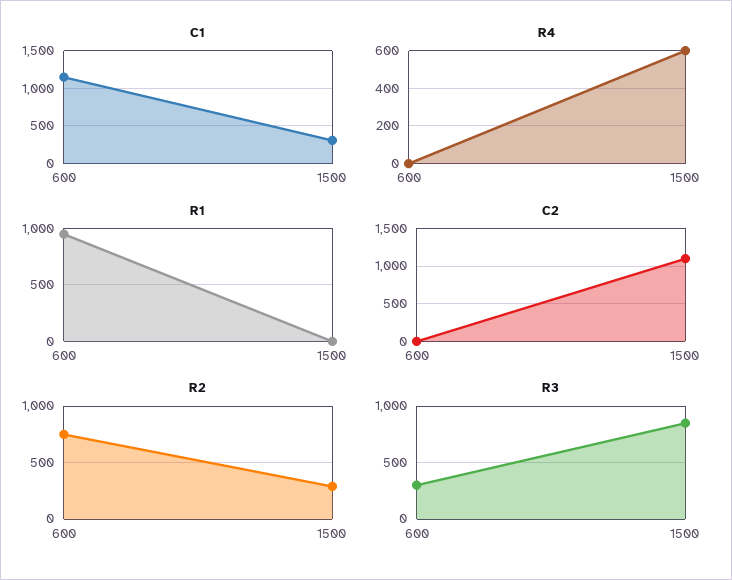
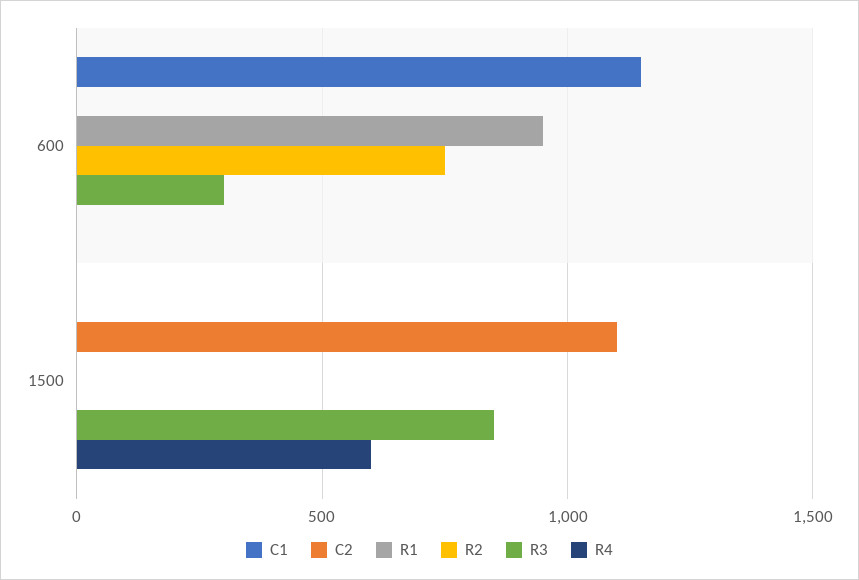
C1, 1500: 300 -> 0
R2, 1500: 300 -> 0

